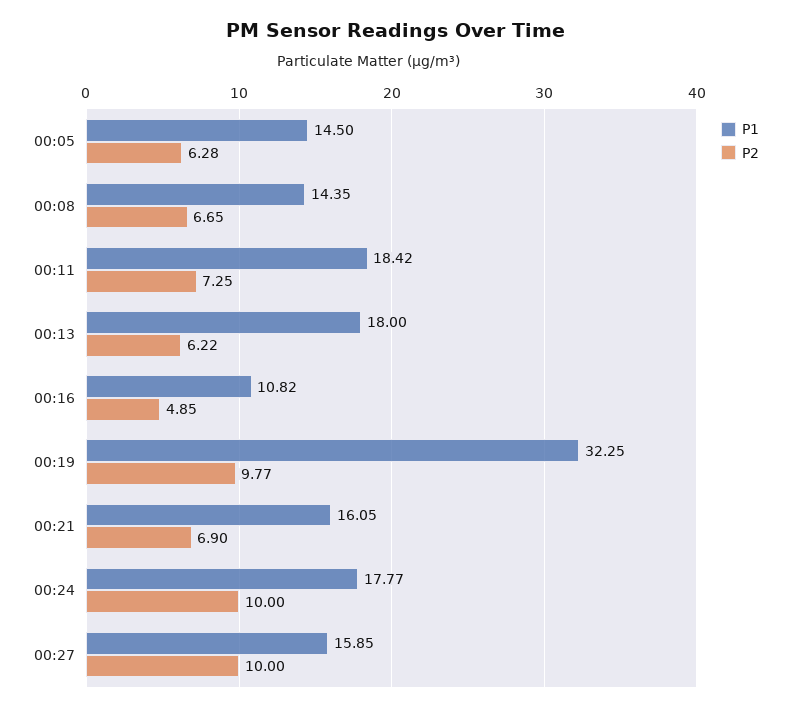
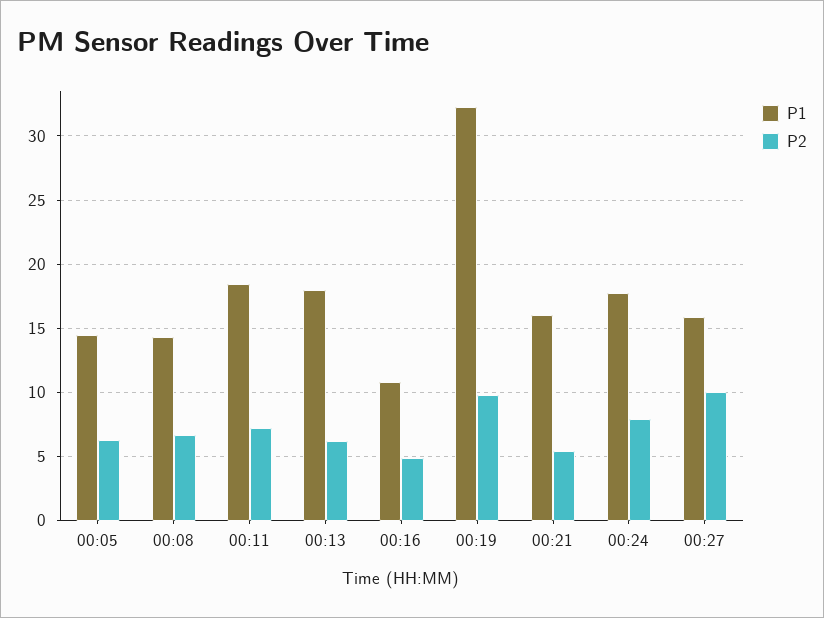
P2, 00:21: 6.9 -> 5.5
P2, 00:24: 10 -> 8

